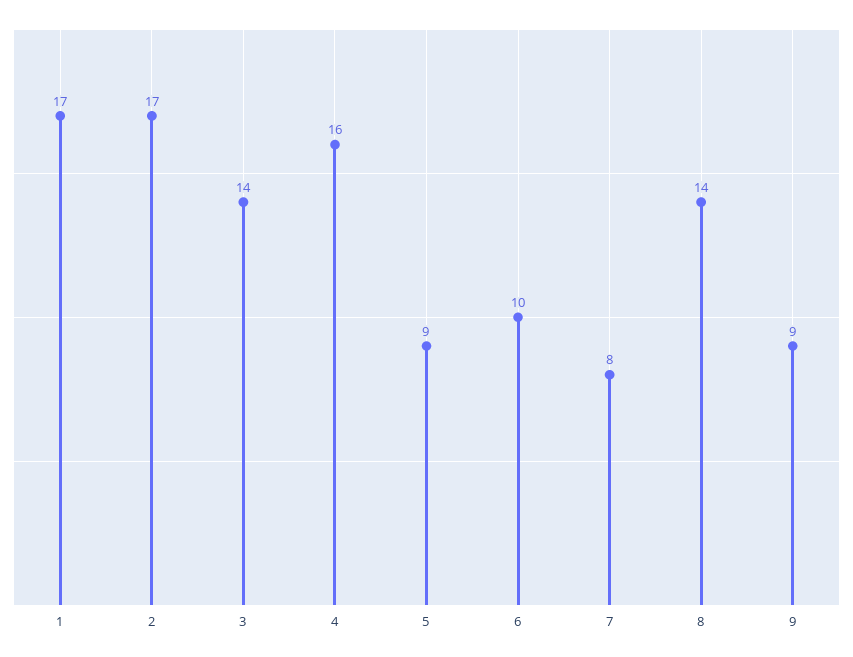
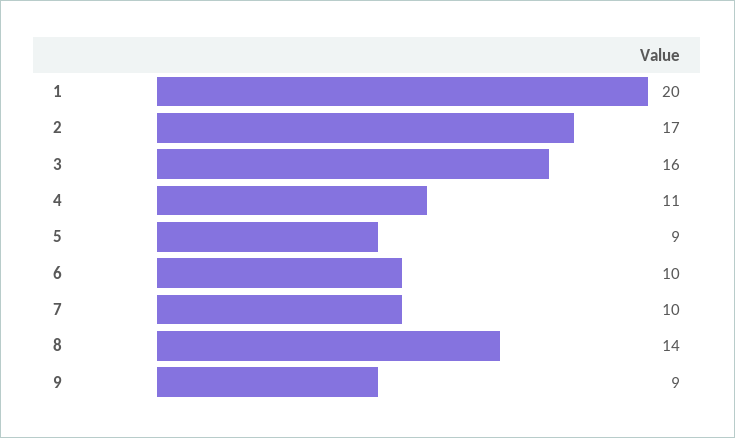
1: 17 -> 20
3: 14 -> 16
4: 16 -> 11
7: 8 -> 10

